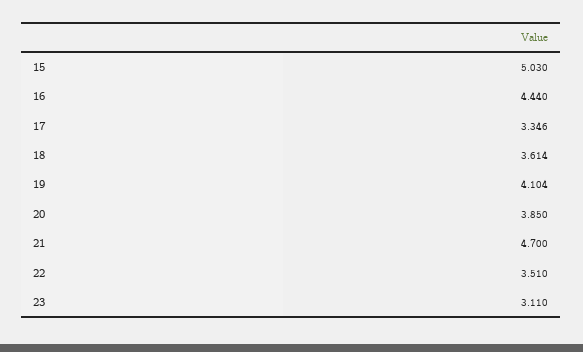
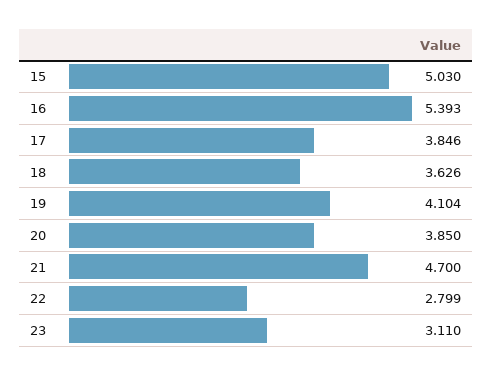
16: 4.44 -> 5.393
17: 3.346 -> 3.846
18: 3.614 -> 3.626
22: 3.51 -> 2.799

